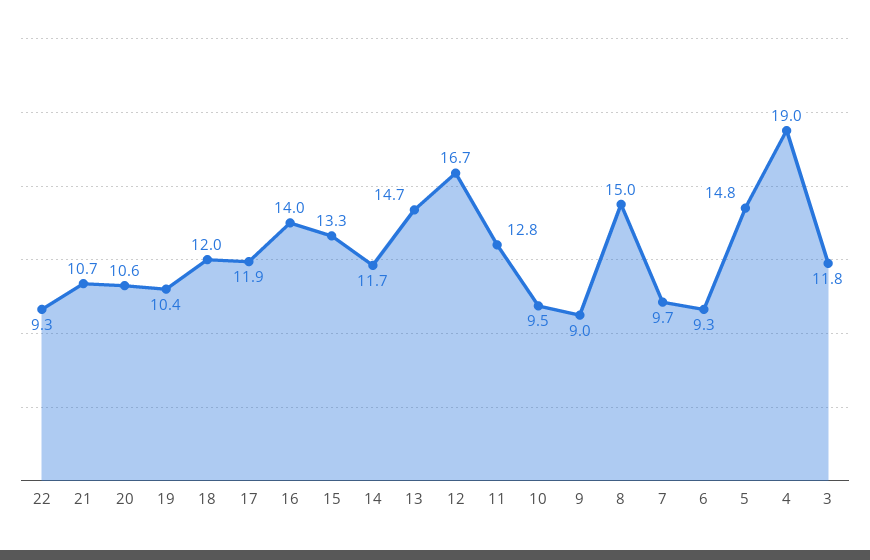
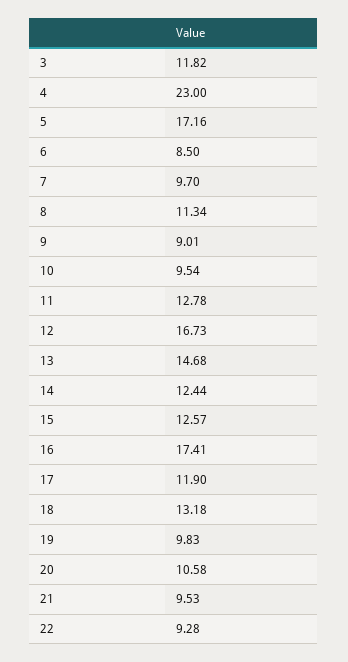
21: 10.7 -> 9.53
19: 10.4 -> 9.83
18: 12 -> 13.18
16: 14 -> 17.41
15: 13.3 -> 12.57
14: 11.7 -> 12.44
8: 15 -> 11.34
6: 9.3 -> 8.5
5: 14.8 -> 17.16
4: 19 -> 23

